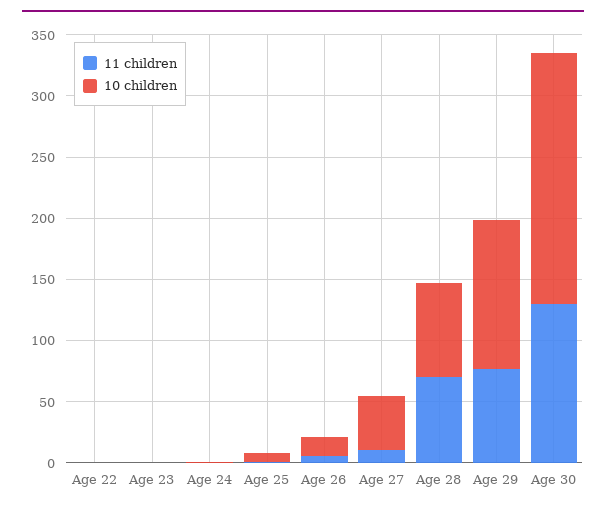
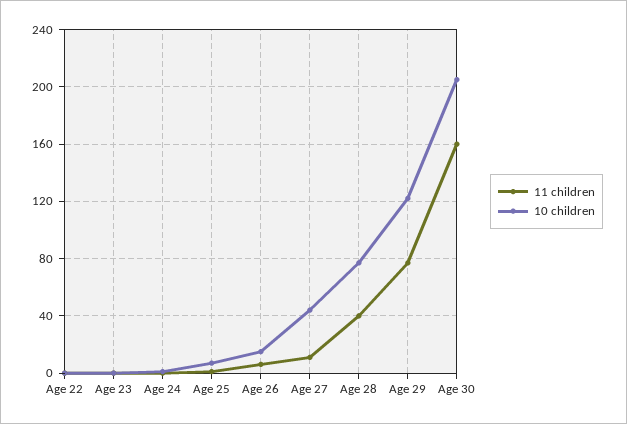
11 children, Age 28: 70 -> 40
11 children, Age 30: 130 -> 160

